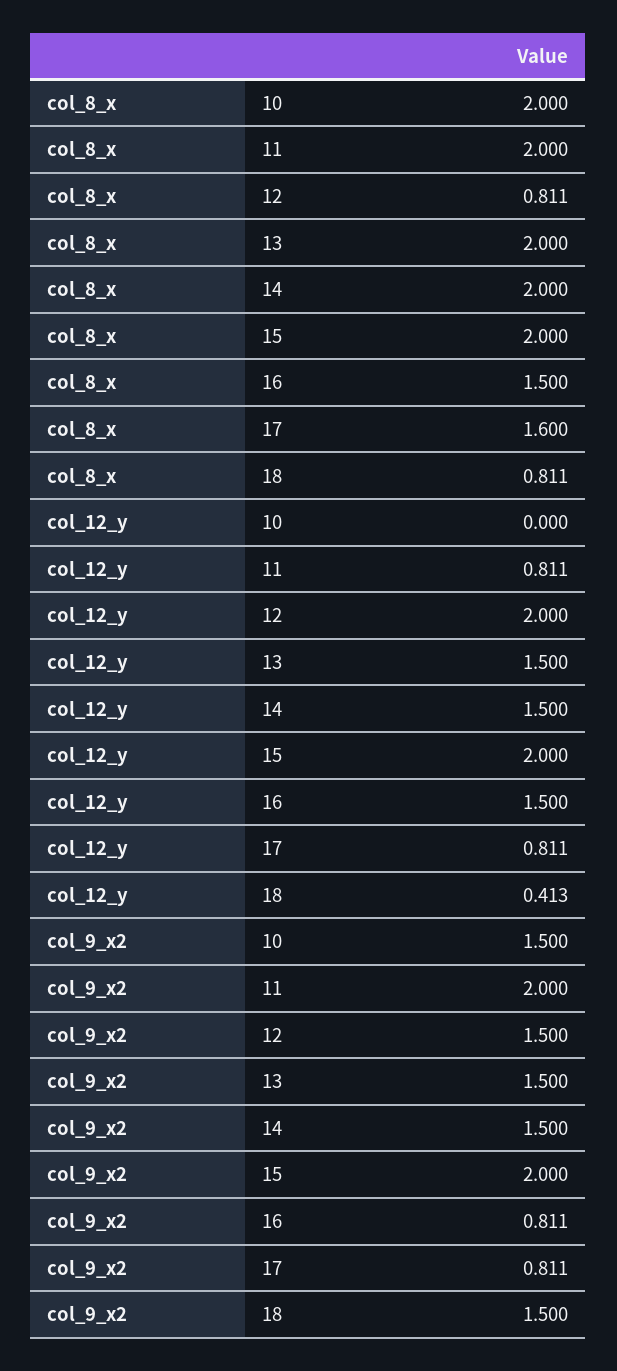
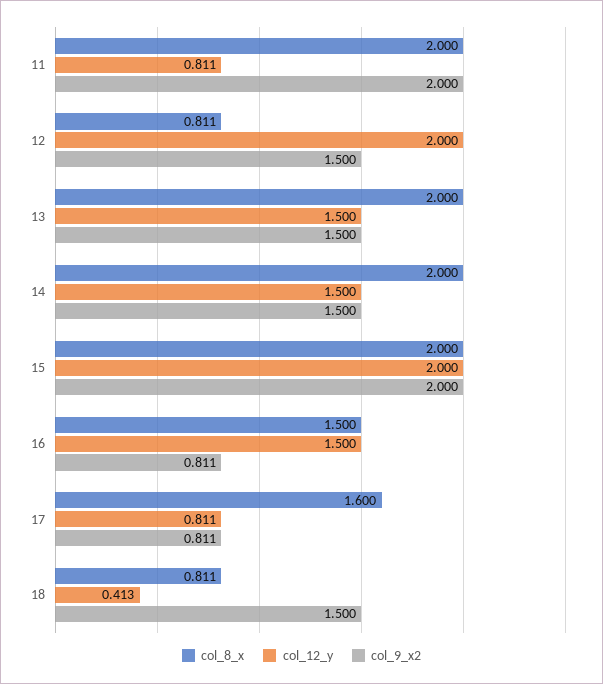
col_8_x, 10: 2 -> none
col_12_y, 10: 0 -> none
col_9_x2, 10: 1.5 -> none

